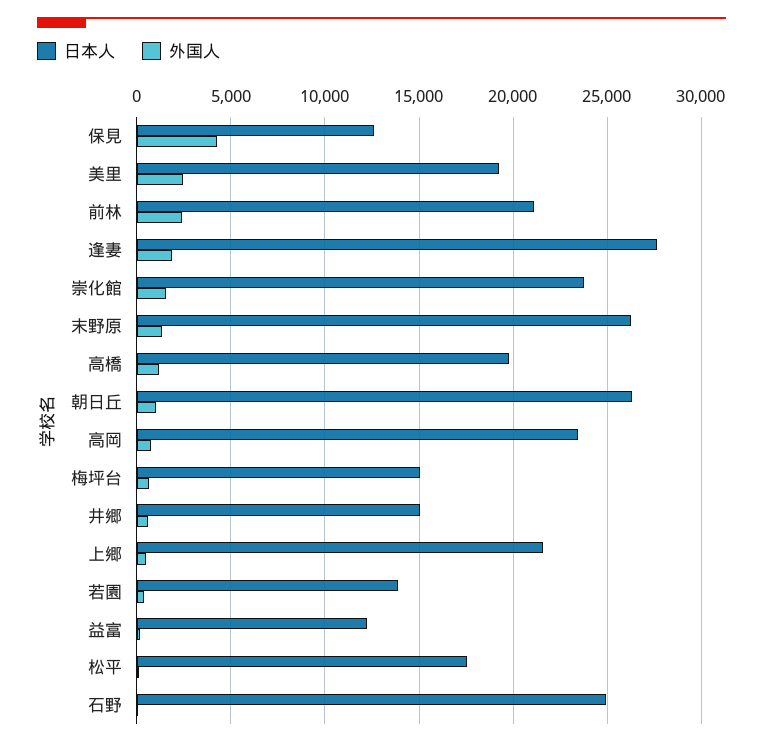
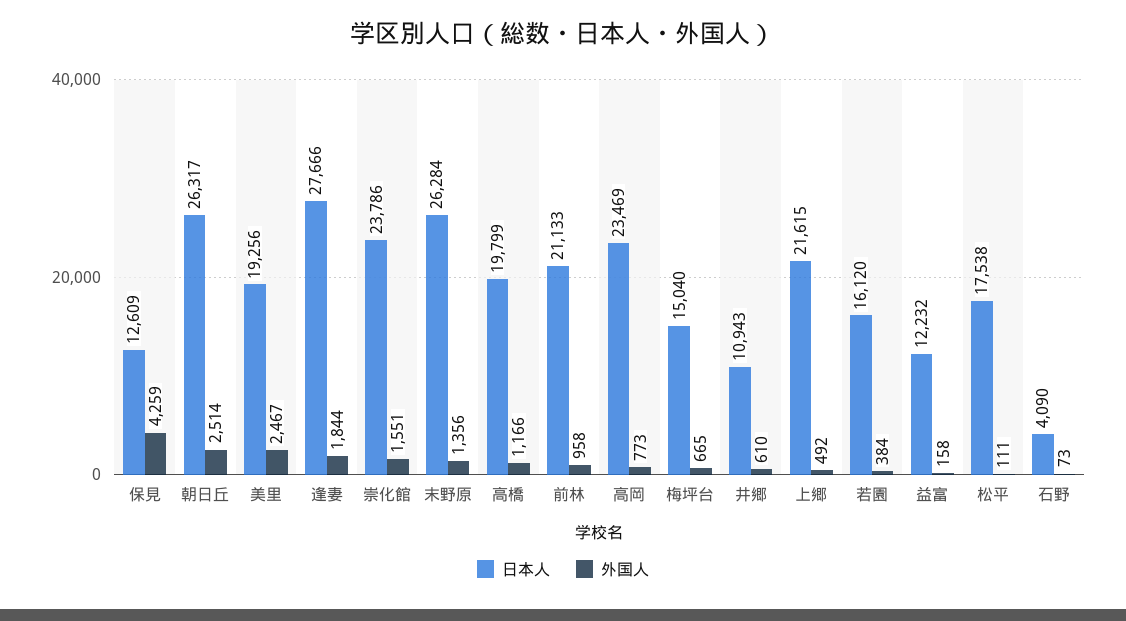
外国人, 前林: 2500 -> 958
外国人, 朝日丘: 1000 -> 2514
日本人, 井郷: 15000 -> 10943
日本人, 若園: 14000 -> 16120
日本人, 石野: 25000 -> 4090

